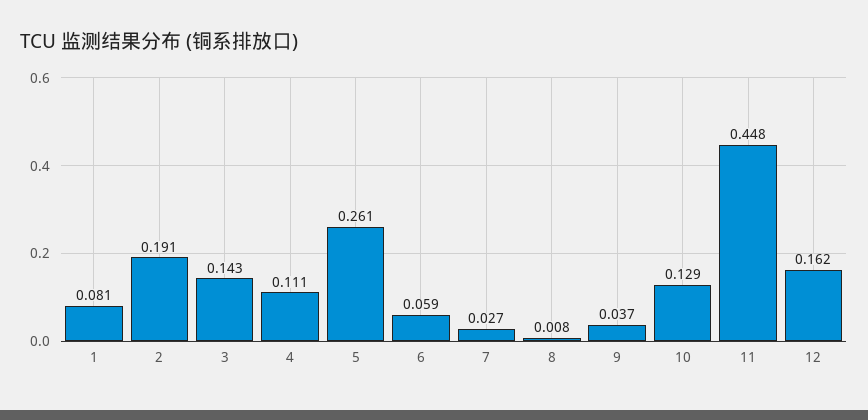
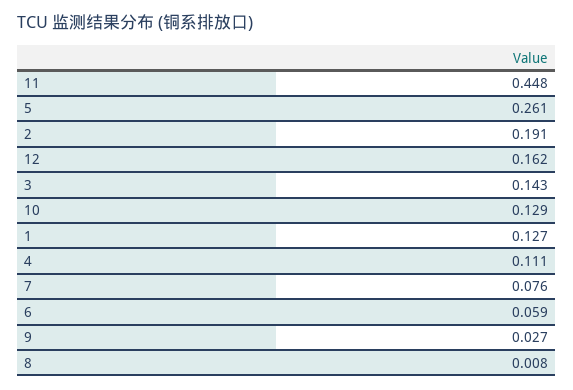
1: 0.081 -> 0.127
7: 0.027 -> 0.076
9: 0.037 -> 0.027

